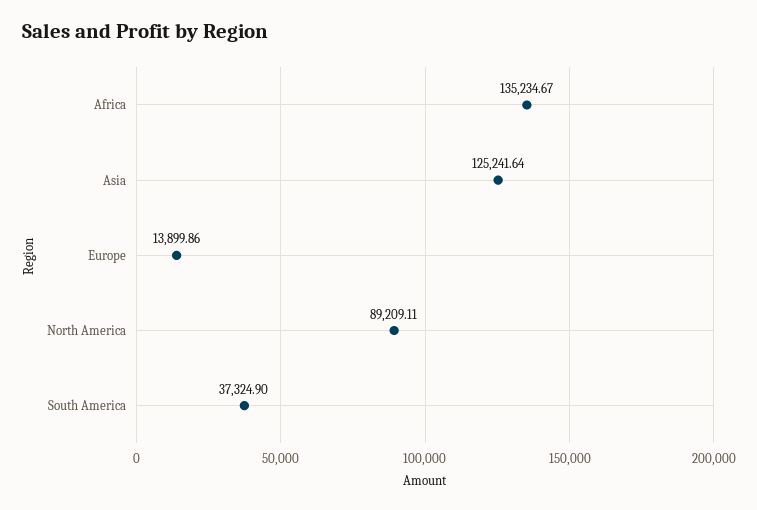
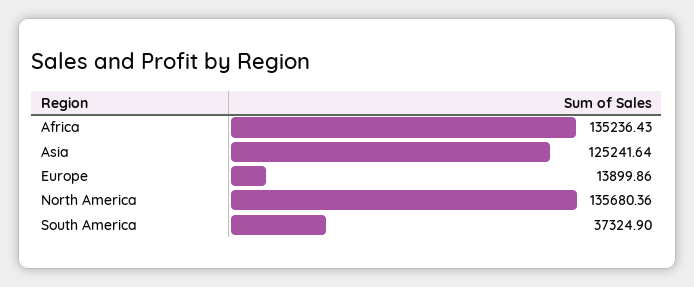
Africa: 135234.67 -> 135236.43
North America: 89209.11 -> 135680.36

